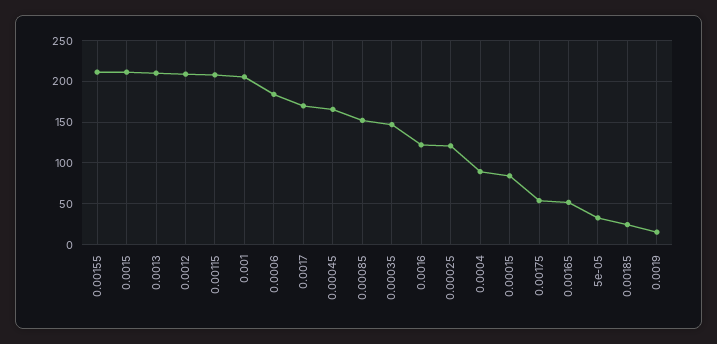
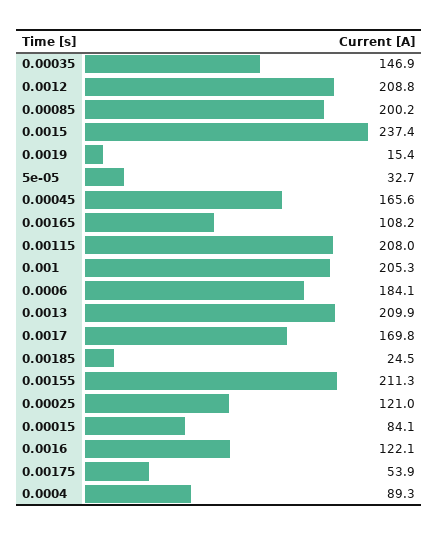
0.0015: 210 -> 237.4
0.00085: 150 -> 200.2
0.00165: 50 -> 108.2

